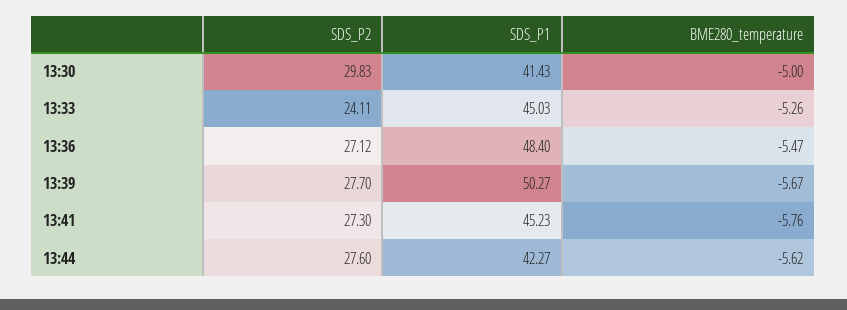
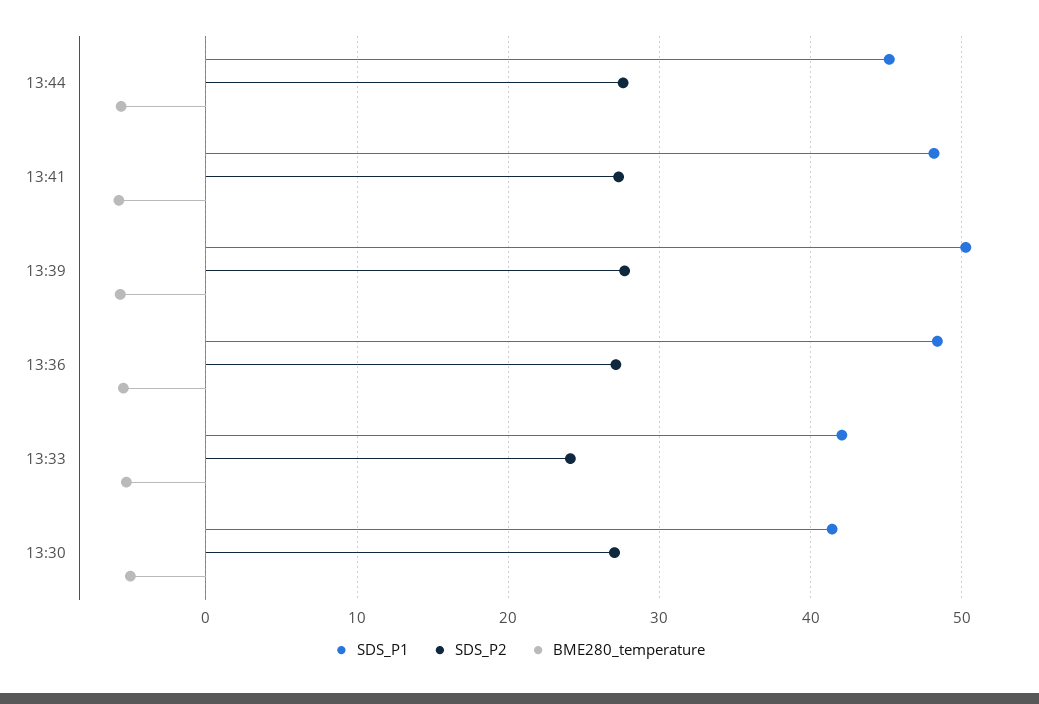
SDS_P2, 13:30: 29.83 -> 27
SDS_P1, 13:33: 45.03 -> 42
SDS_P1, 13:41: 45.23 -> 48
SDS_P1, 13:44: 42.27 -> 45

